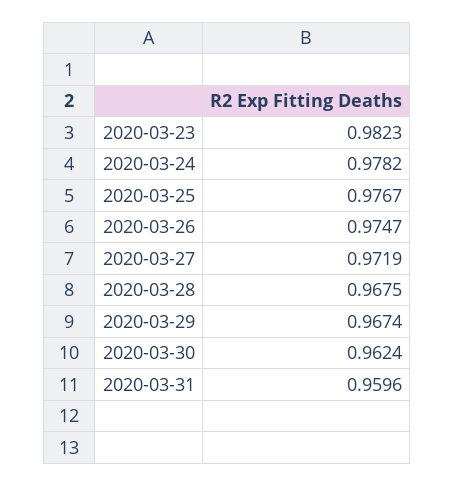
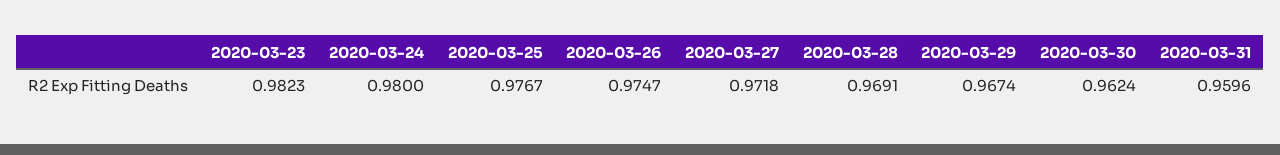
2020-03-24: 0.9782 -> 0.98
2020-03-27: 0.9719 -> 0.9718
2020-03-28: 0.9675 -> 0.9691

